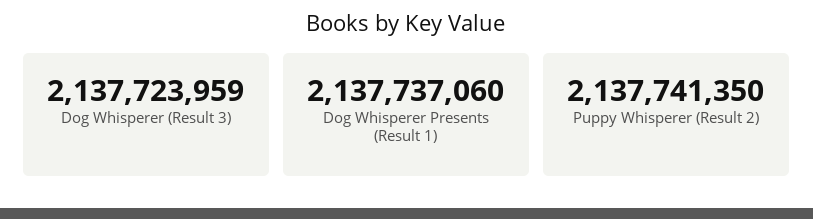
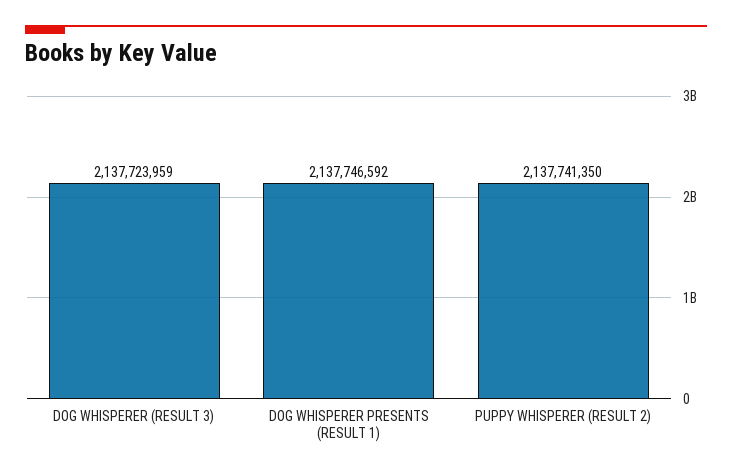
Dog Whisperer Presents (Result 1): 2137737060 -> 2137746592

